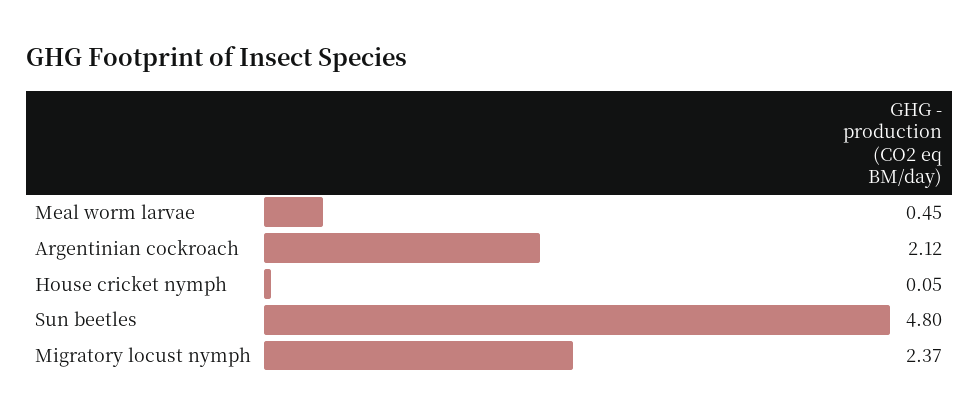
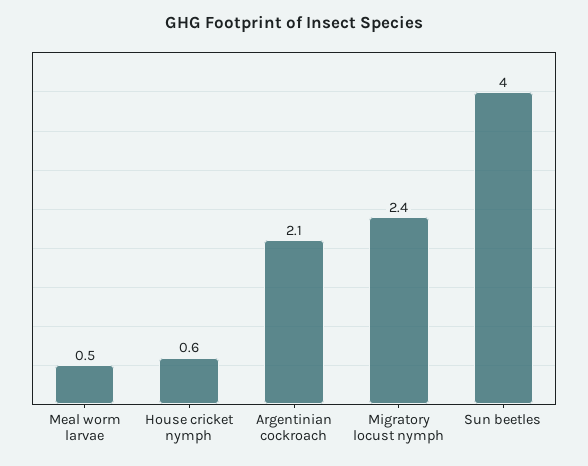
House cricket nymph: 0.05 -> 0.6
Sun beetles: 4.8 -> 4

